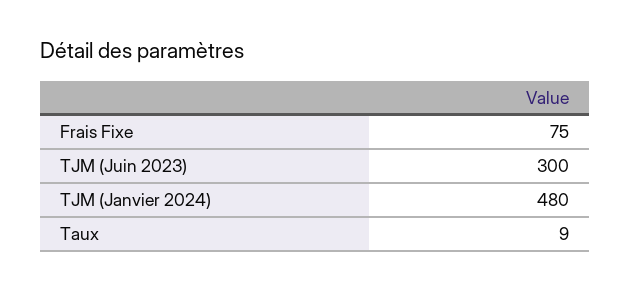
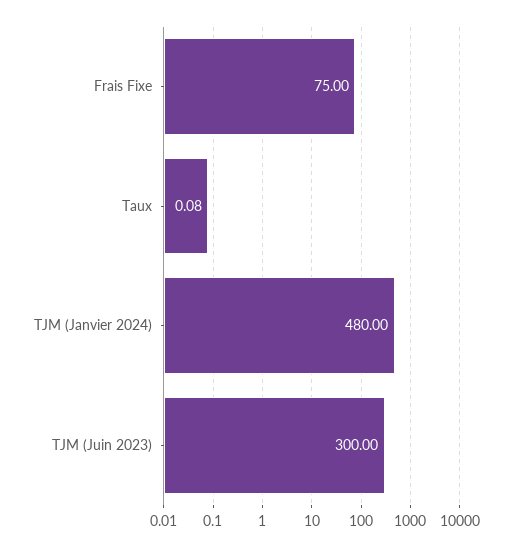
Taux: 9 -> 0.08

